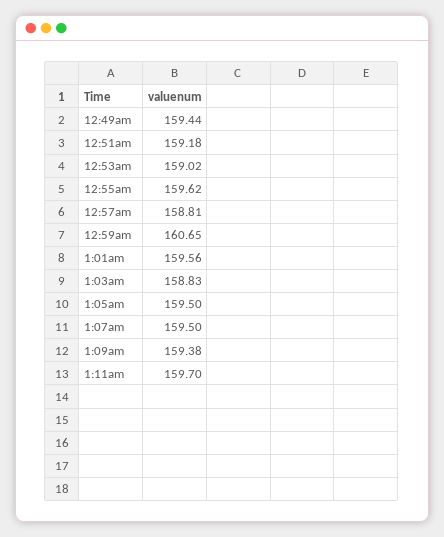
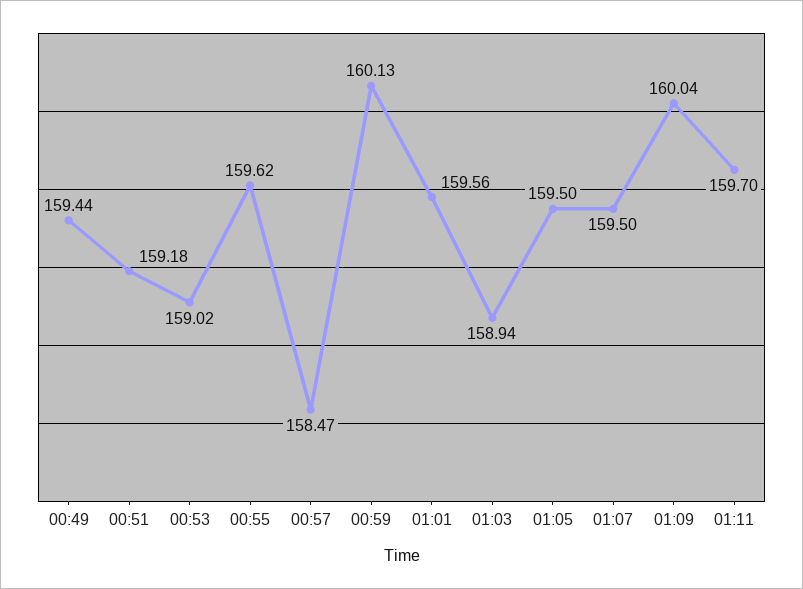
12:57am: 158.81 -> 158.47
12:59am: 160.65 -> 160.13
1:03am: 158.83 -> 158.94
1:09am: 159.38 -> 160.04

